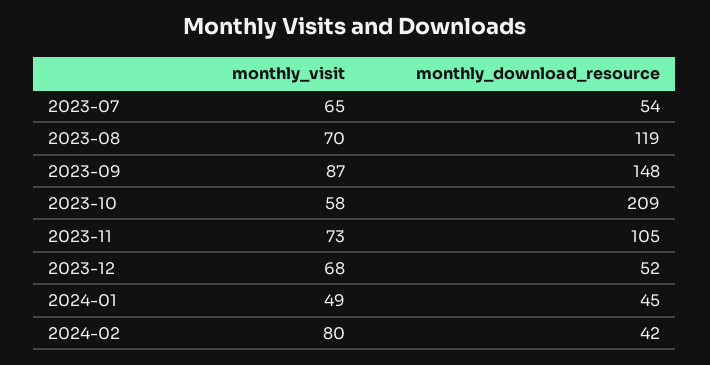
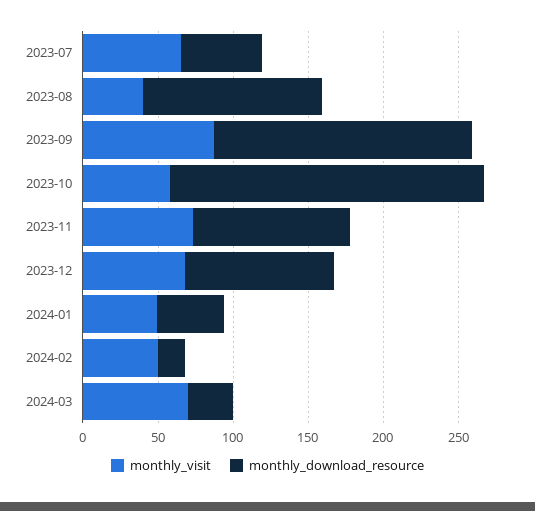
monthly_visit, 2023-08: 70 -> 40
monthly_download_resource, 2023-09: 148 -> 170
monthly_download_resource, 2023-12: 52 -> 100
monthly_visit, 2024-02: 80 -> 50
monthly_download_resource, 2024-02: 42 -> 20
monthly_visit, 2024-03: none -> 70
monthly_download_resource, 2024-03: none -> 30

